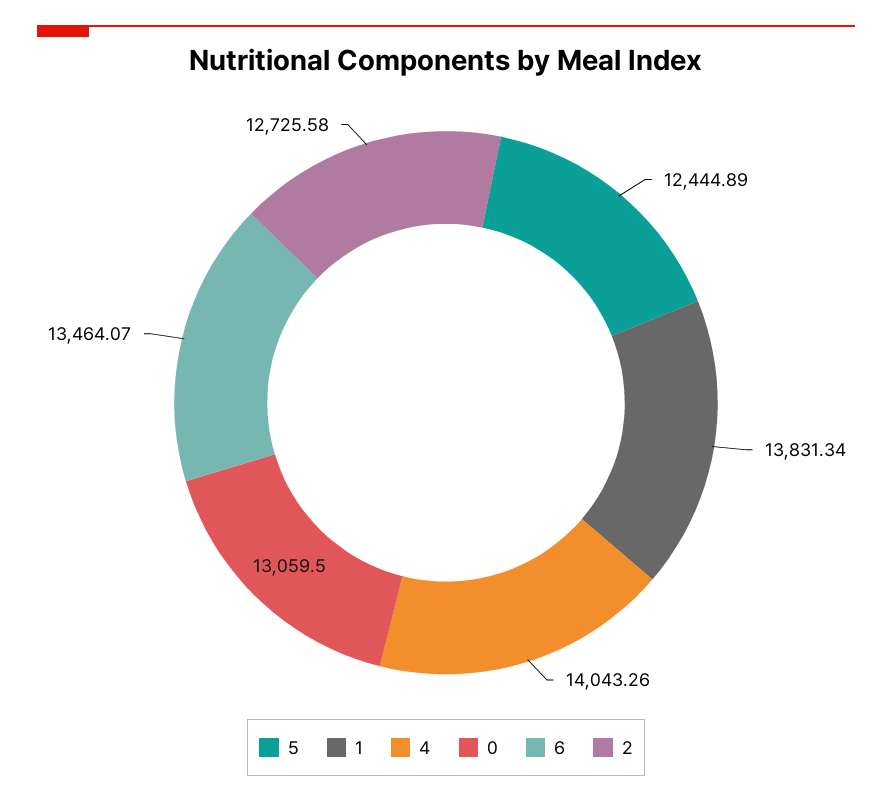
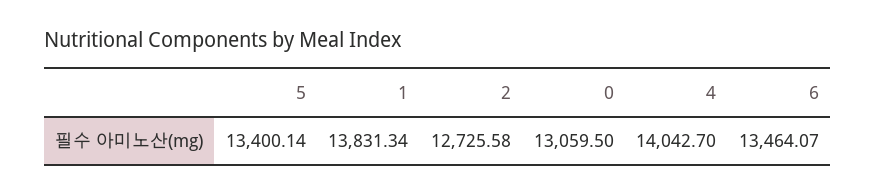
5: 12444.89 -> 13400.14
4: 14043.26 -> 14042.7

